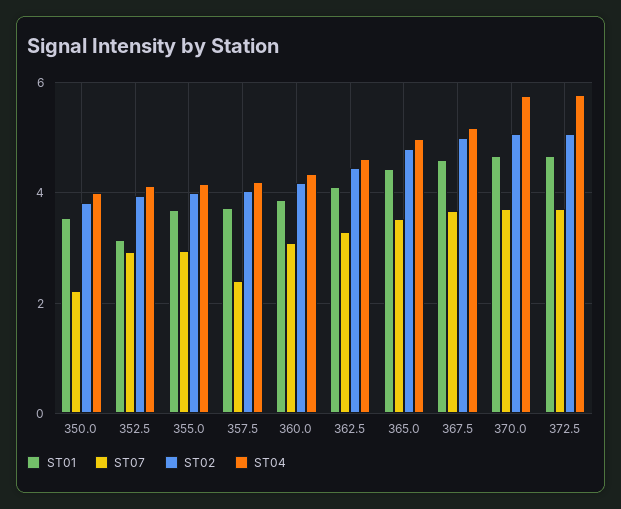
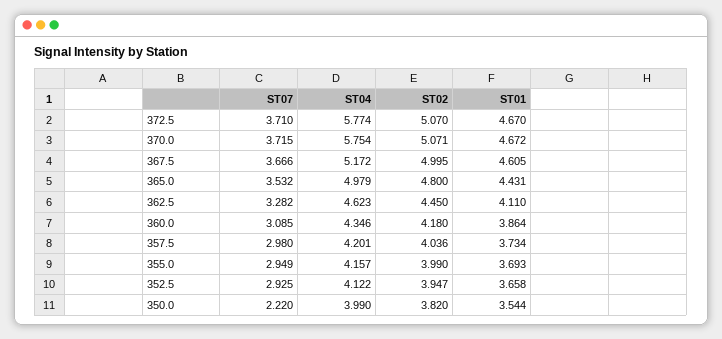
ST01, 352.5: 3.2 -> 3.658
ST07, 357.5: 2.4 -> 2.98

